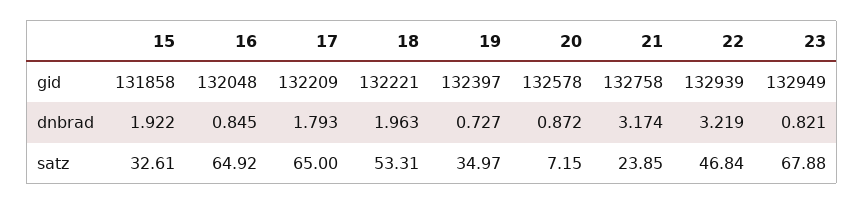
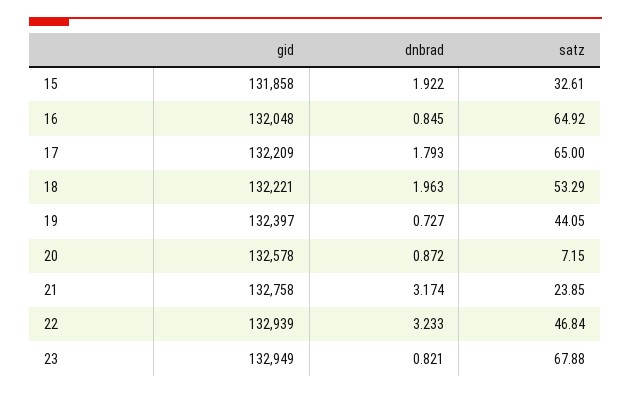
22, dnbrad: 3.219 -> 3.233
18, satz: 53.31 -> 53.29
19, satz: 34.97 -> 44.05

